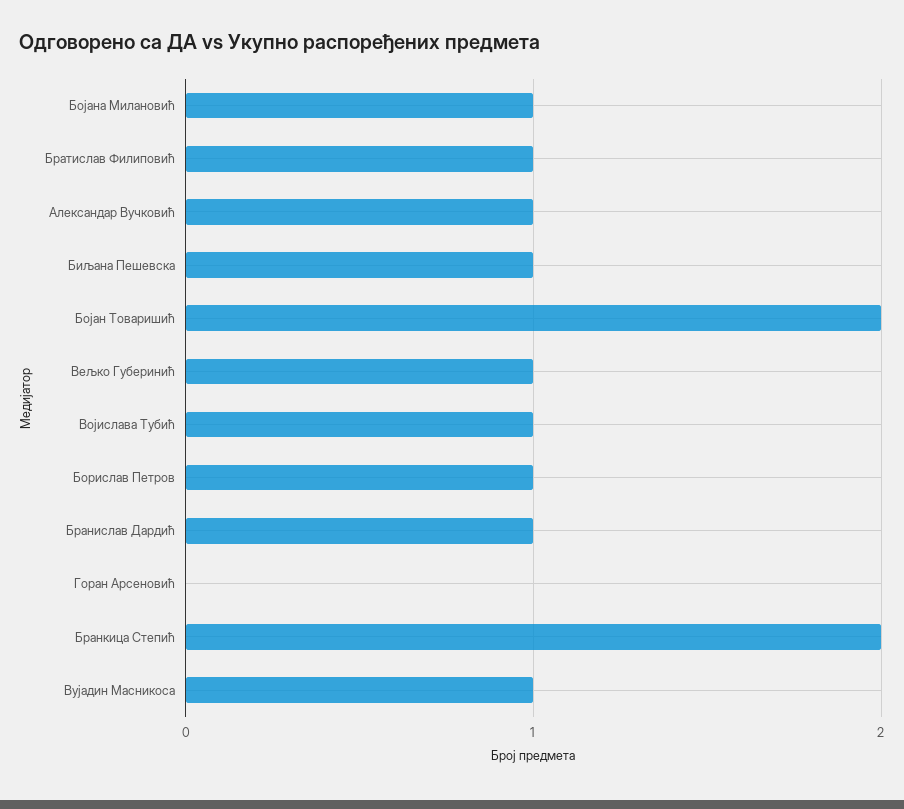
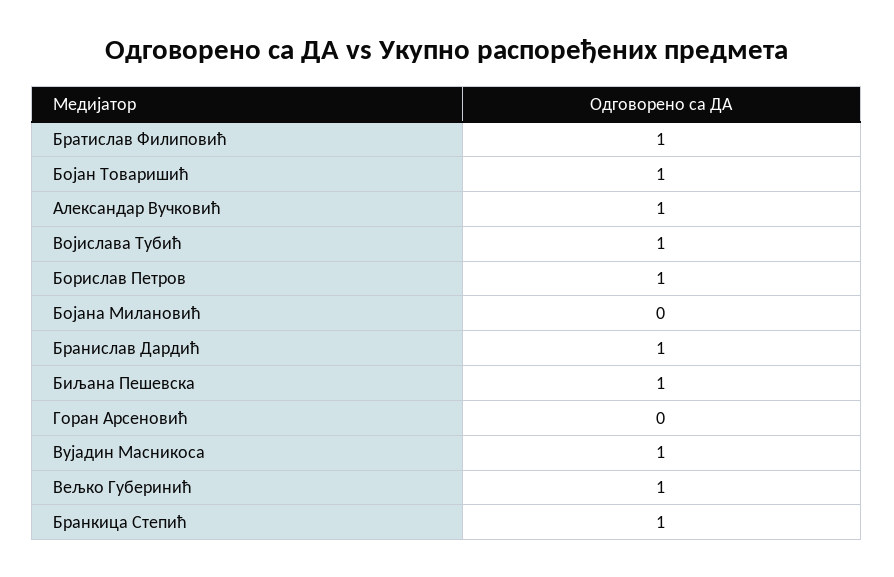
Бојана Милановић: 1 -> 0
Бојан Товаришић: 2 -> 1
Бранкица Степић: 2 -> 1

